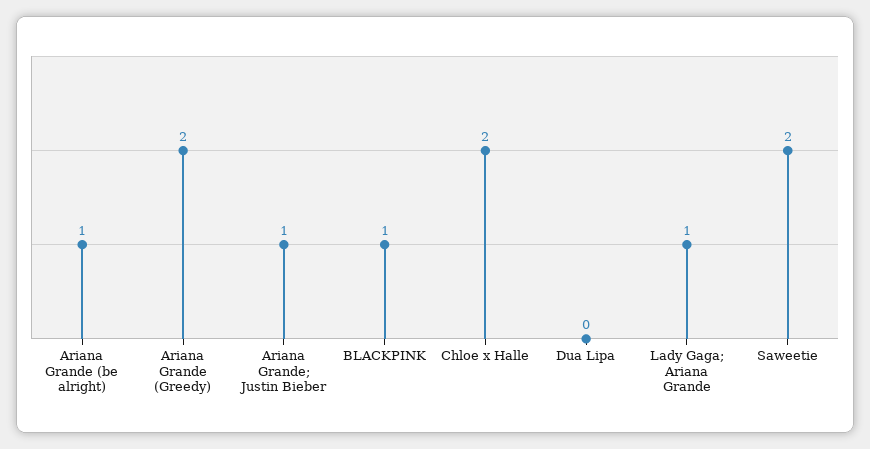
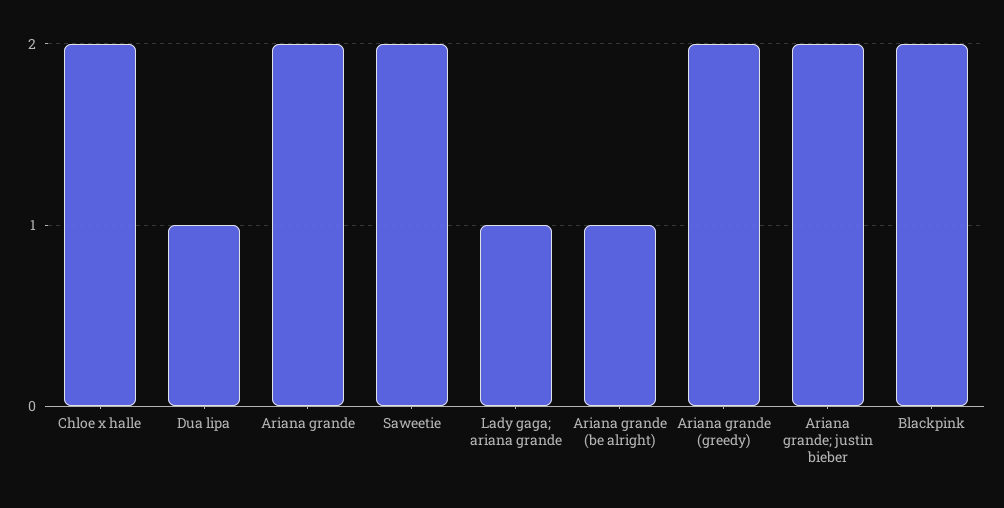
Ariana Grande; Justin Bieber: 1 -> 2
BLACKPINK: 1 -> 2
Dua Lipa: 0 -> 1
Ariana grande: none -> 2

